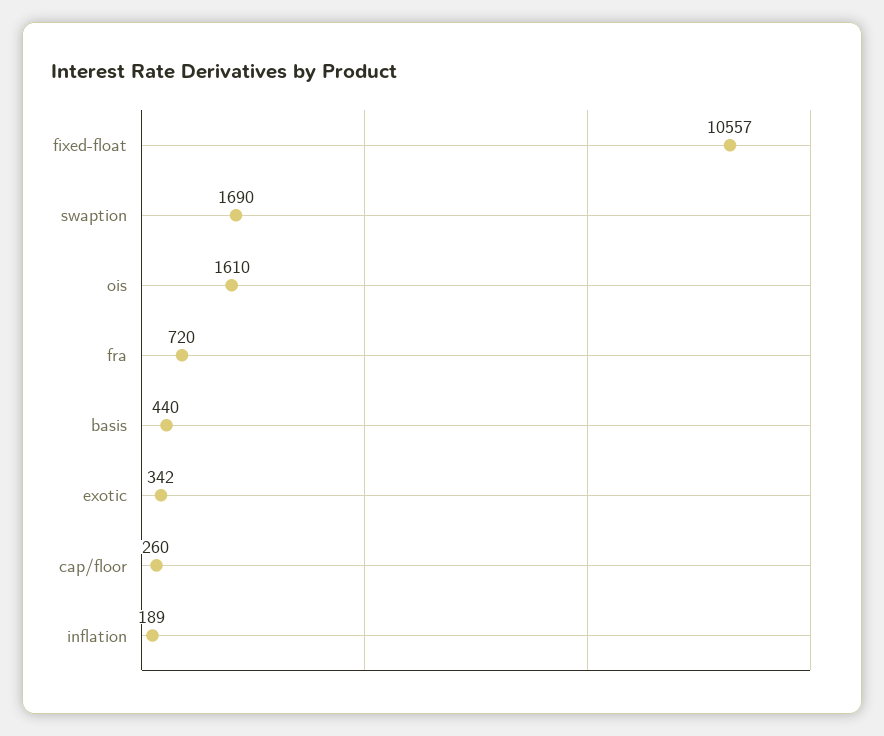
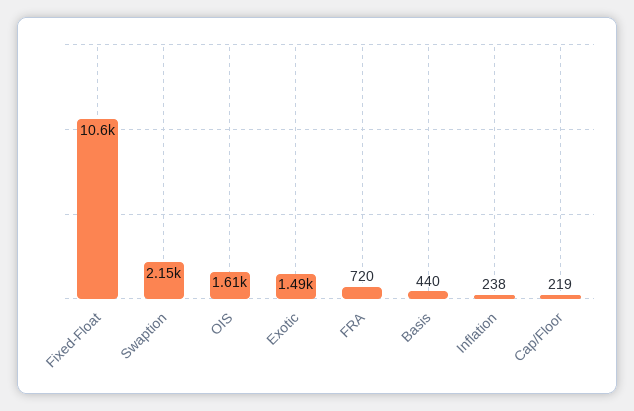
swaption: 1690 -> 2150
exotic: 342 -> 1490
cap/floor: 260 -> 219
inflation: 189 -> 238

